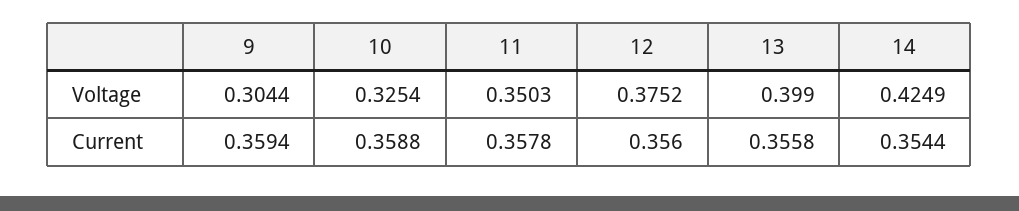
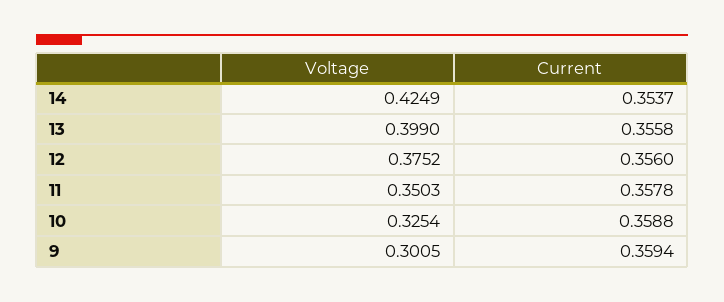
9, Voltage: 0.3044 -> 0.3005
14, Current: 0.3544 -> 0.3537

